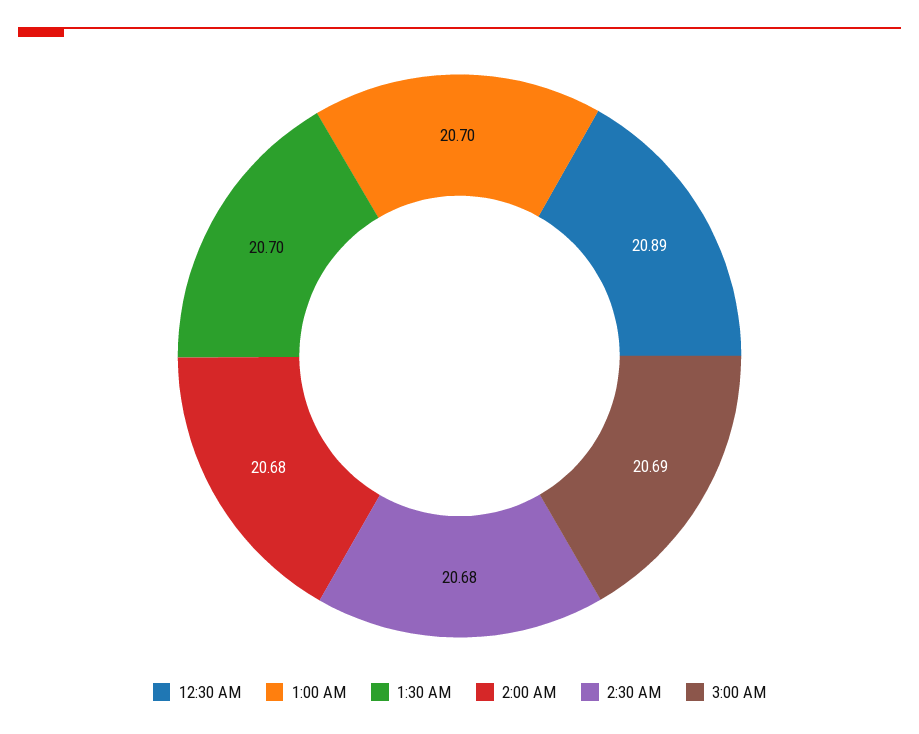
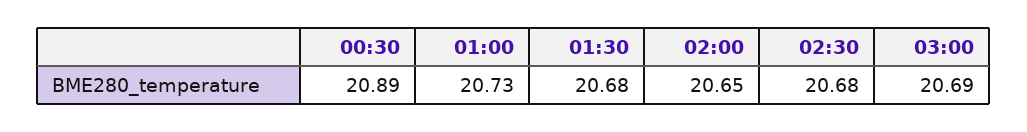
1:00 AM: 20.7 -> 20.73
1:30 AM: 20.7 -> 20.68
2:00 AM: 20.68 -> 20.65

